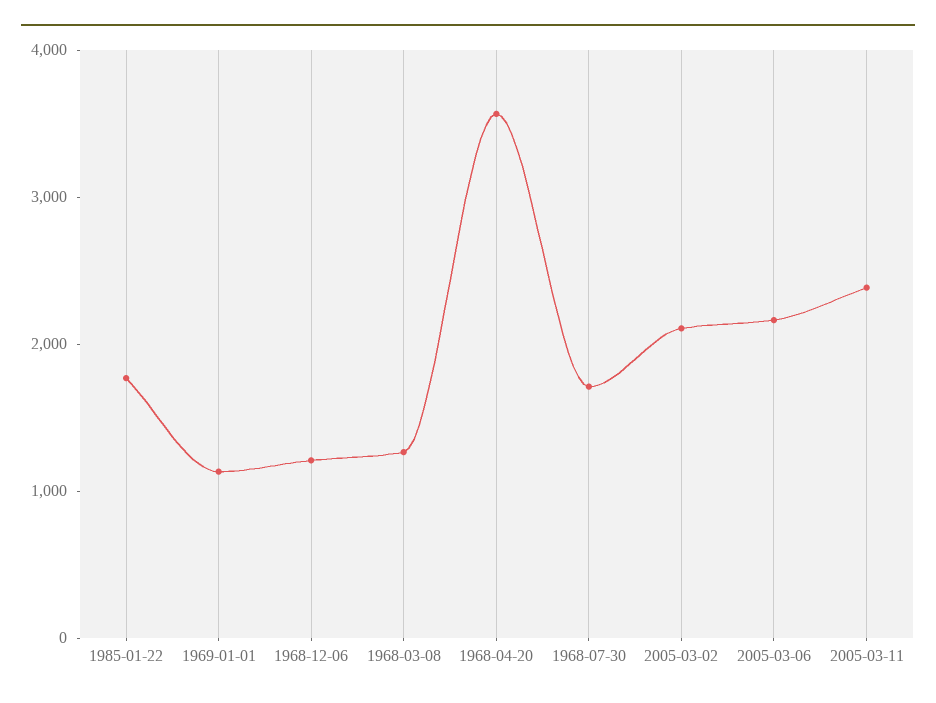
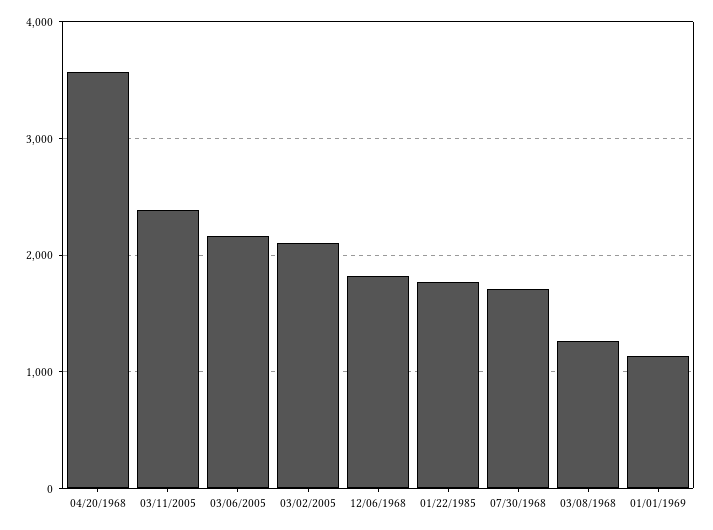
1968-12-06: 1200 -> 1800

